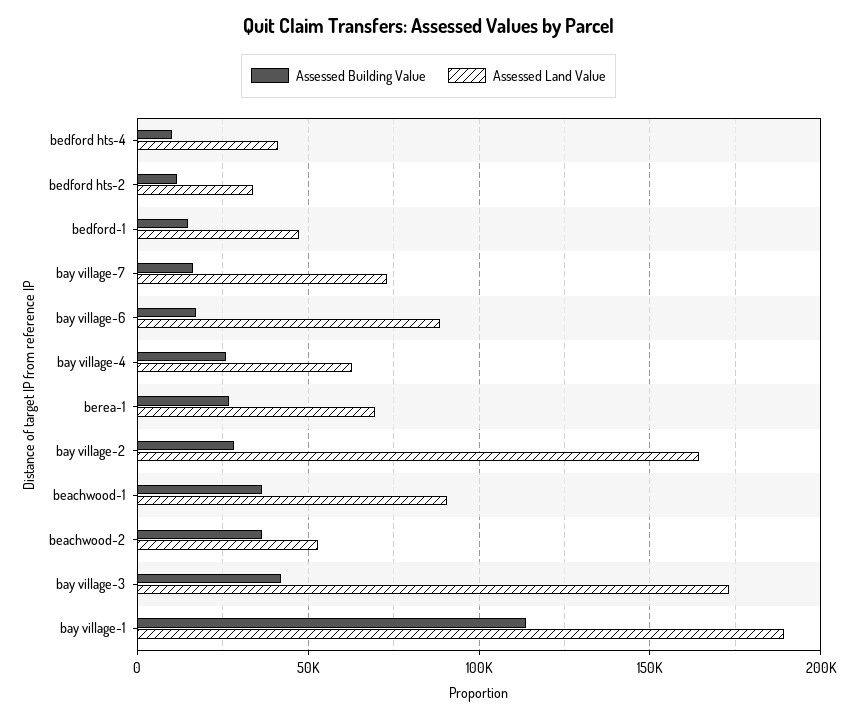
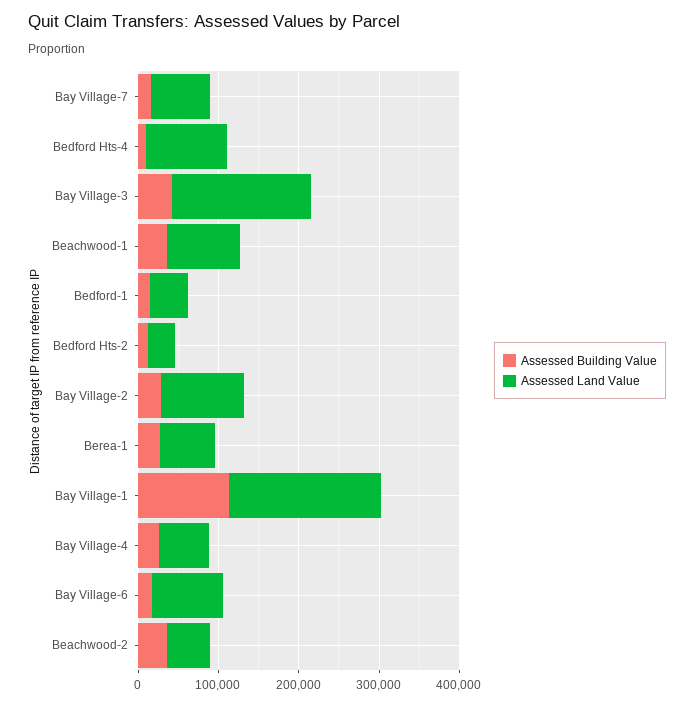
Assessed Land Value, bedford hts-4: 40000 -> 100000
Assessed Land Value, bay village-2: 165000 -> 100000

